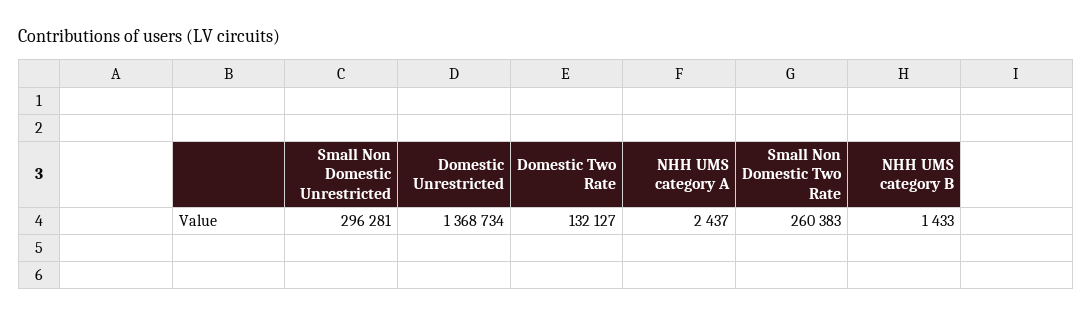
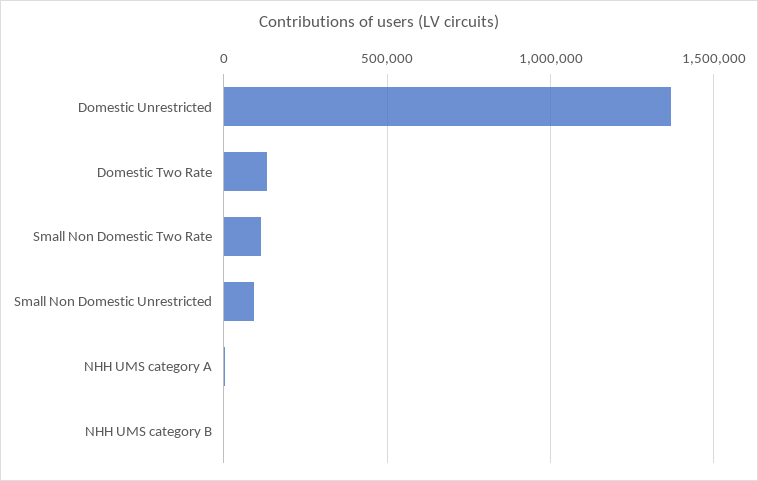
Small Non Domestic Unrestricted: 296281 -> 100000
Small Non Domestic Two Rate: 260383 -> 100000

